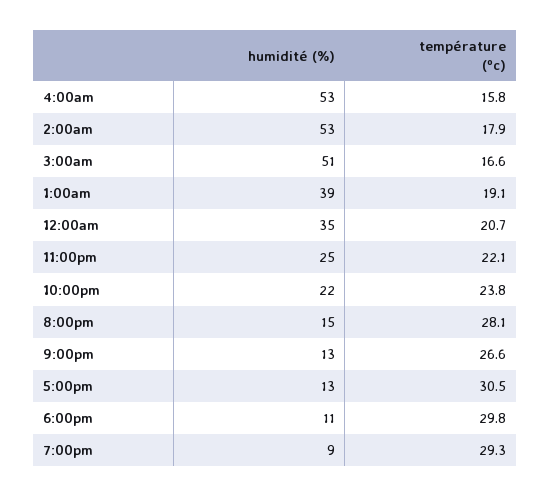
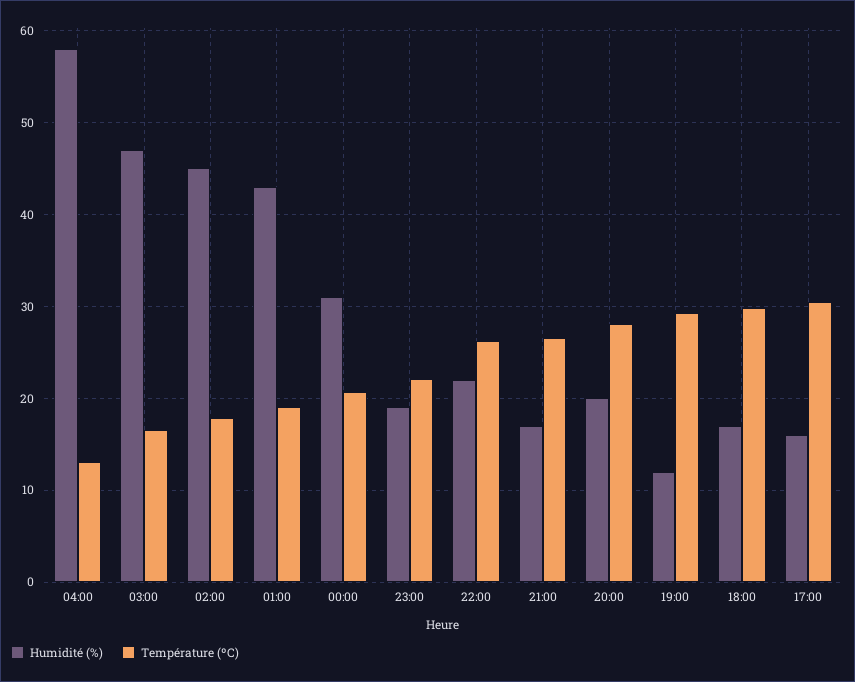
humidité (%), 4:00am: 53 -> 58
température (ºc), 4:00am: 15.8 -> 13
humidité (%), 2:00am: 53 -> 45
humidité (%), 3:00am: 51 -> 47
humidité (%), 1:00am: 39 -> 43
humidité (%), 12:00am: 35 -> 31
humidité (%), 11:00pm: 25 -> 19
température (ºc), 10:00pm: 23.8 -> 26
humidité (%), 8:00pm: 15 -> 20
humidité (%), 9:00pm: 13 -> 17
humidité (%), 5:00pm: 13 -> 16
humidité (%), 6:00pm: 11 -> 17
humidité (%), 7:00pm: 9 -> 12

